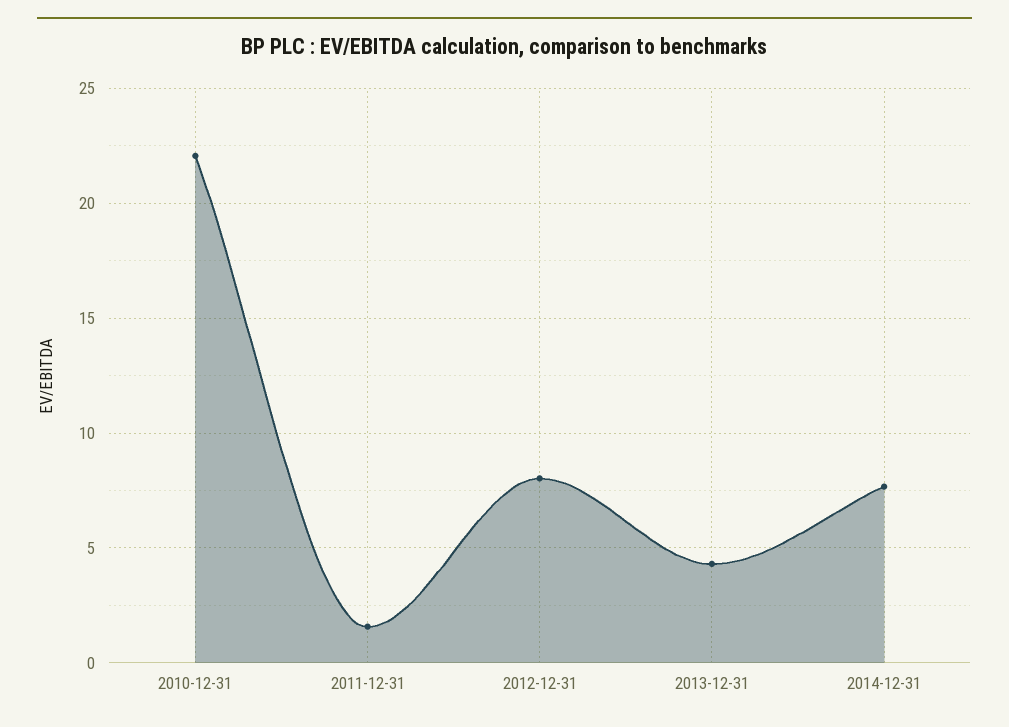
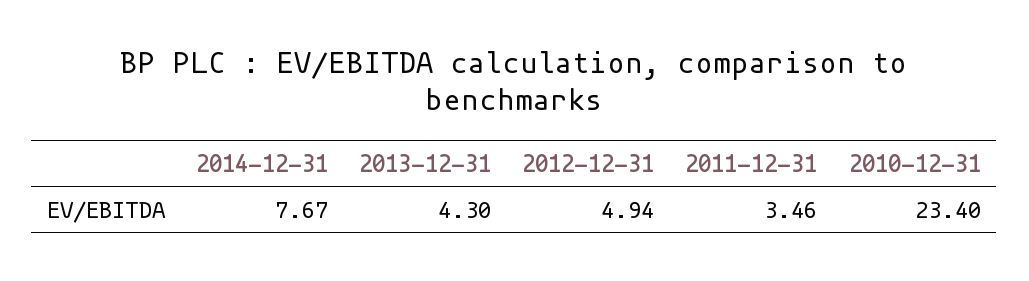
2010-12-31: 22 -> 23.4
2011-12-31: 1.5 -> 3.46
2012-12-31: 8 -> 4.94

